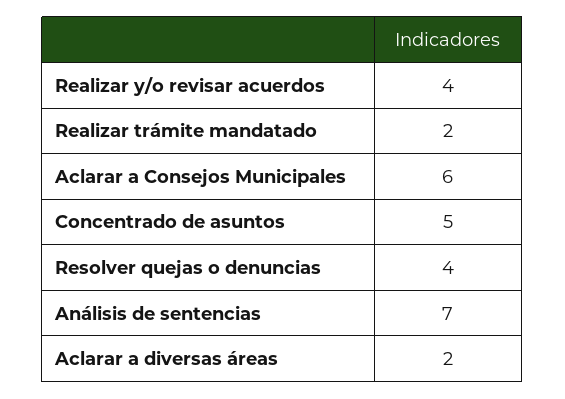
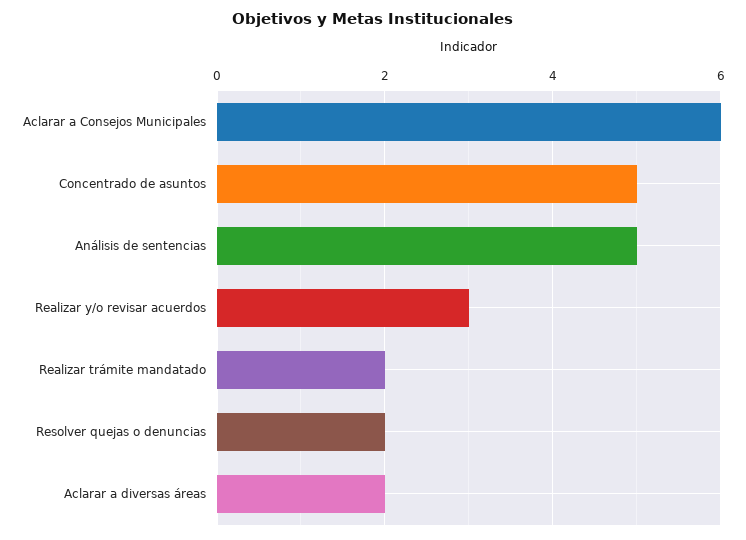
Realizar y/o revisar acuerdos: 4 -> 3
Resolver quejas o denuncias: 4 -> 2
Análisis de sentencias: 7 -> 5

